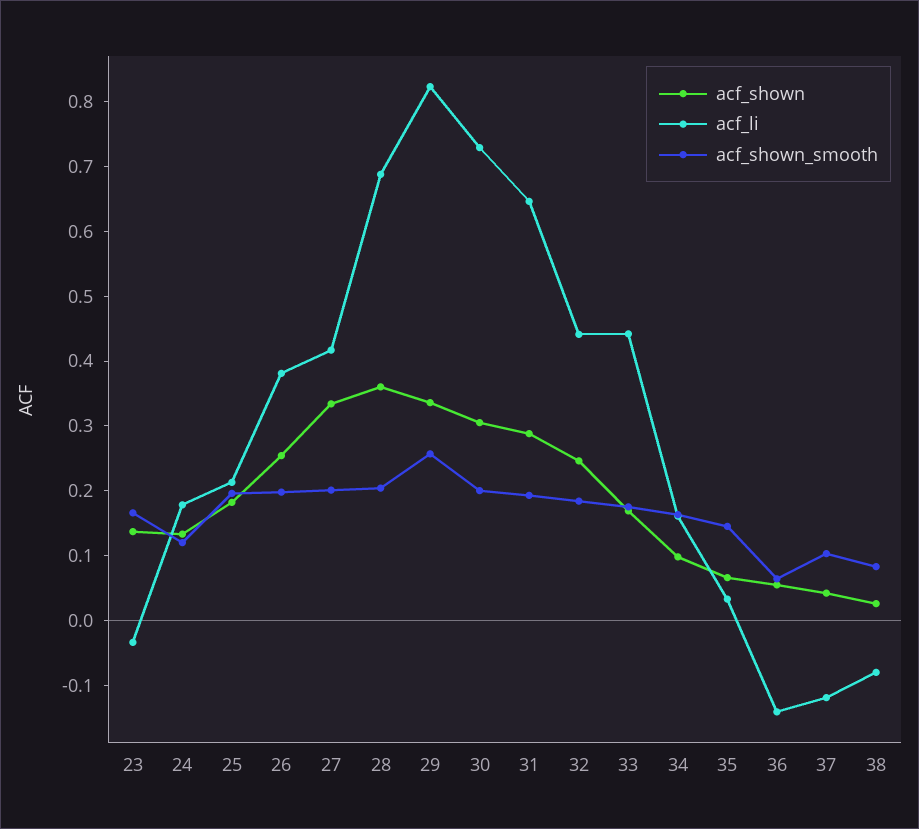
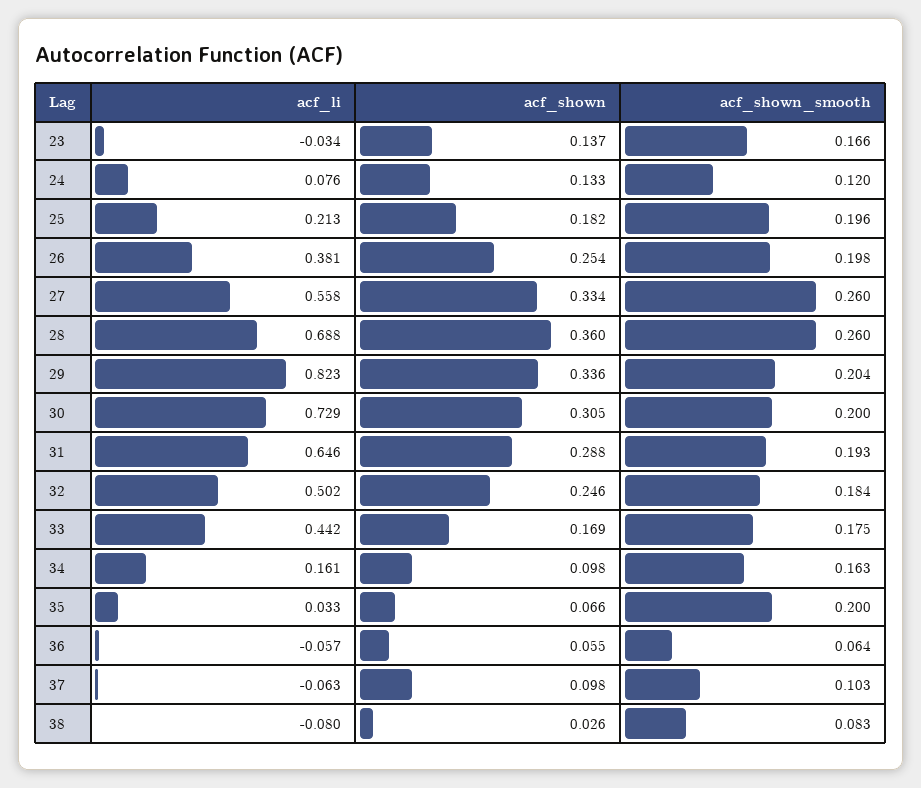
acf_li, 24: 0.18 -> 0.076
acf_li, 27: 0.42 -> 0.558
acf_shown_smooth, 27: 0.2 -> 0.26
acf_shown_smooth, 28: 0.2 -> 0.26
acf_shown_smooth, 29: 0.26 -> 0.204
acf_li, 32: 0.44 -> 0.502
acf_shown_smooth, 35: 0.14 -> 0.2
acf_li, 36: -0.14 -> -0.057
acf_shown, 37: 0.04 -> 0.098
acf_li, 37: -0.12 -> -0.063

